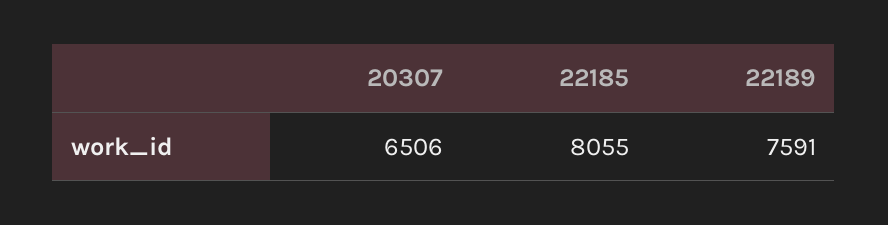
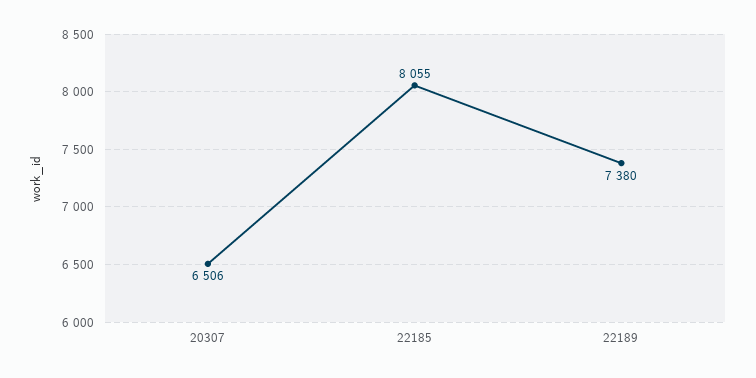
22189: 7591 -> 7380

